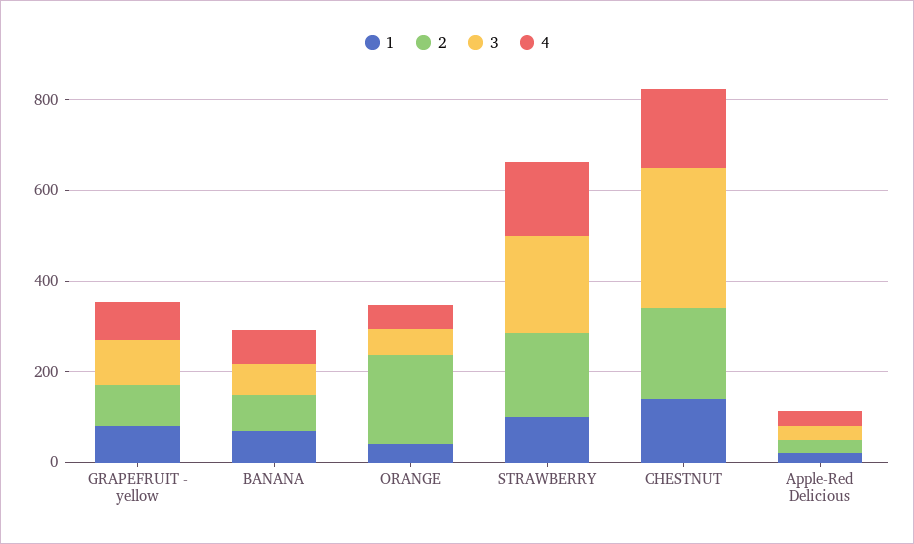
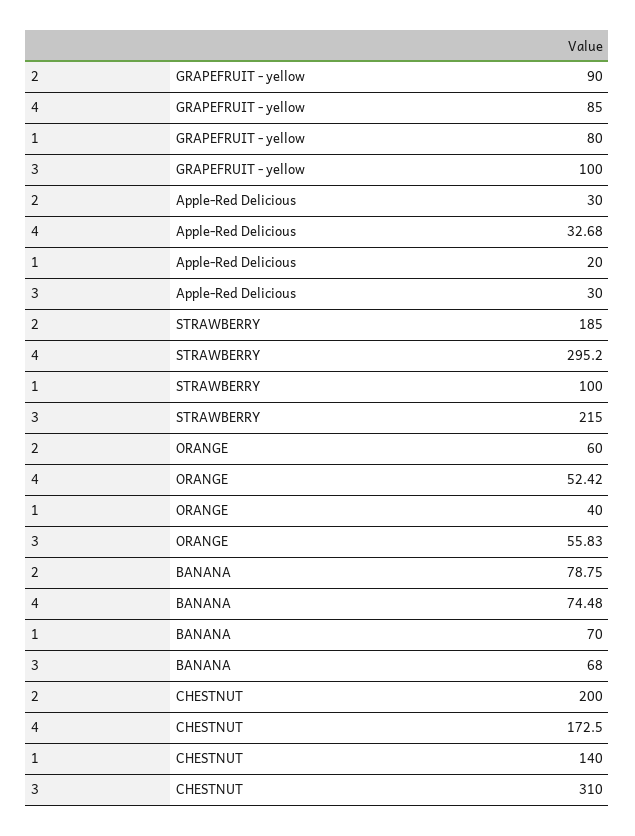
2, ORANGE: 200 -> 60
4, STRAWBERRY: 150 -> 295.2

